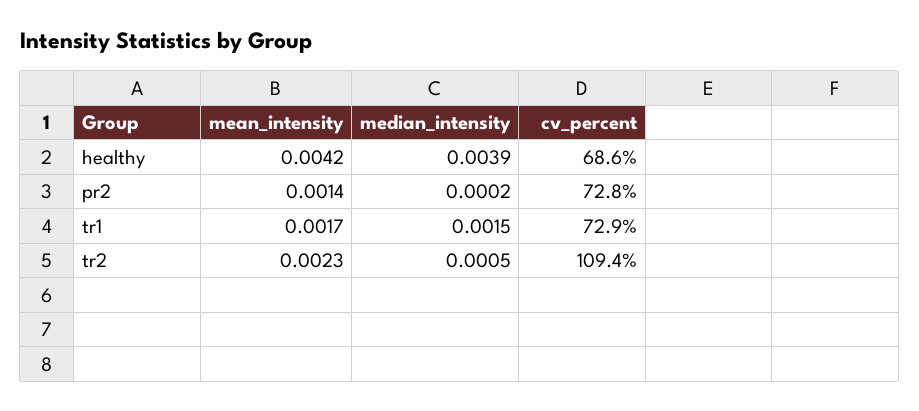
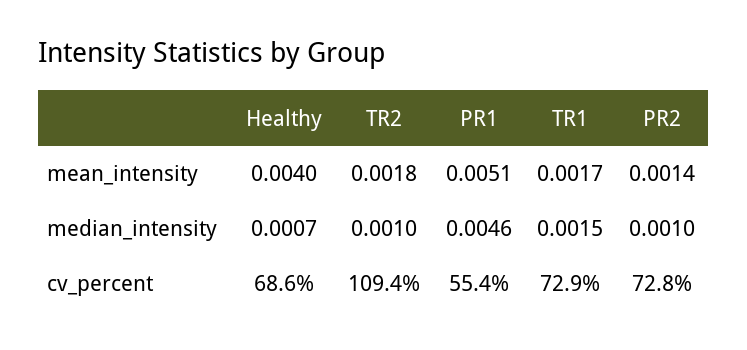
mean_intensity, healthy: 0.0042 -> 0.004
median_intensity, healthy: 0.0039 -> 0.0007
median_intensity, pr2: 0.0002 -> 0.001
mean_intensity, tr2: 0.0023 -> 0.0018
median_intensity, tr2: 0.0005 -> 0.001
mean_intensity, PR1: none -> 0.0051
median_intensity, PR1: none -> 0.0046
cv_percent, PR1: none -> 55.4

